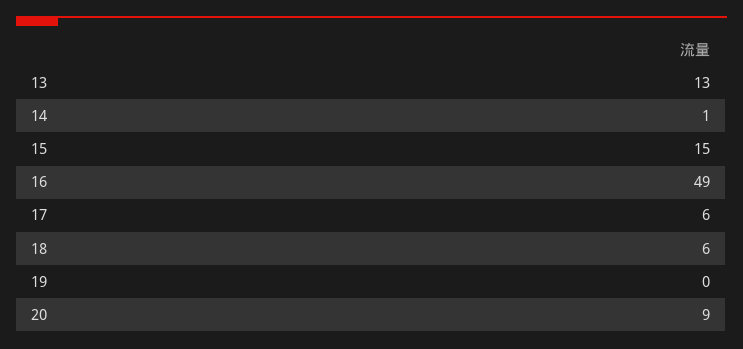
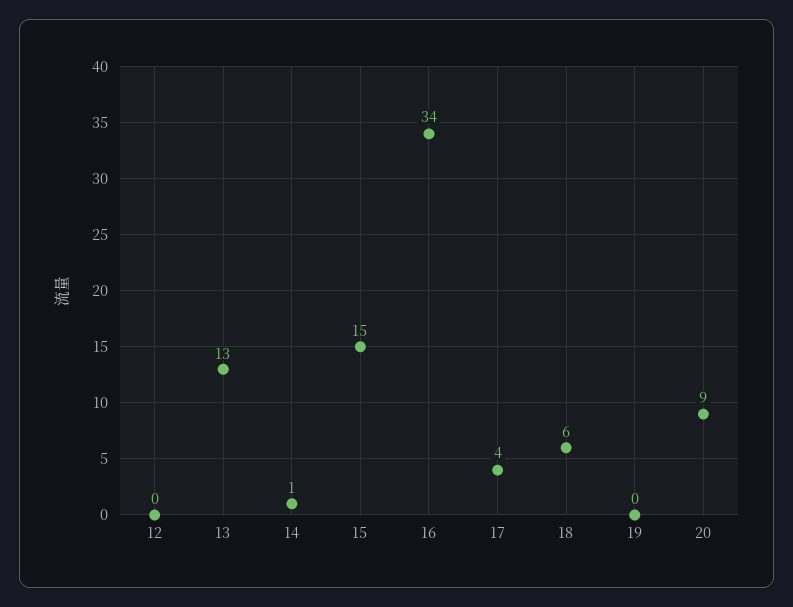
16: 49 -> 34
17: 6 -> 4
12: none -> 0

